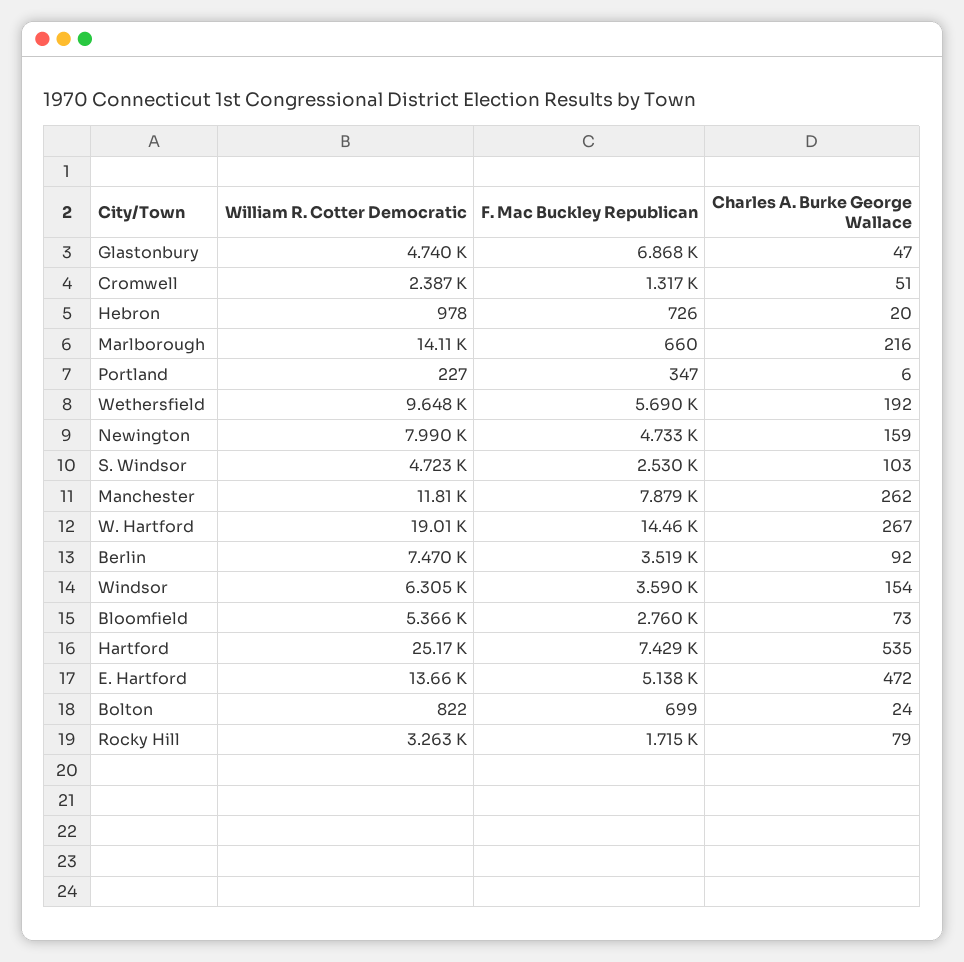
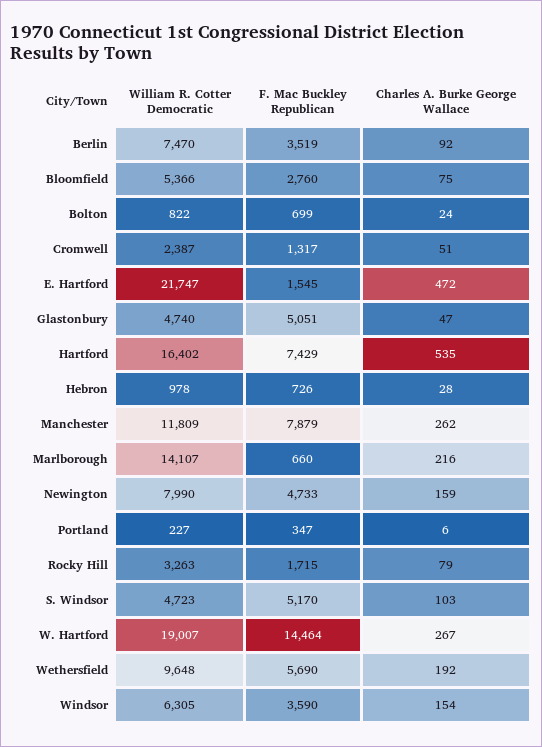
F. Mac Buckley Republican, Glastonbury: 6868 -> 5051
Charles A. Burke George Wallace, Hebron: 20 -> 28
F. Mac Buckley Republican, S. Windsor: 2530 -> 5170
Charles A. Burke George Wallace, Bloomfield: 73 -> 75
William R. Cotter Democratic, Hartford: 25170 -> 16402
William R. Cotter Democratic, E. Hartford: 13660 -> 21747
F. Mac Buckley Republican, E. Hartford: 5138 -> 1545

